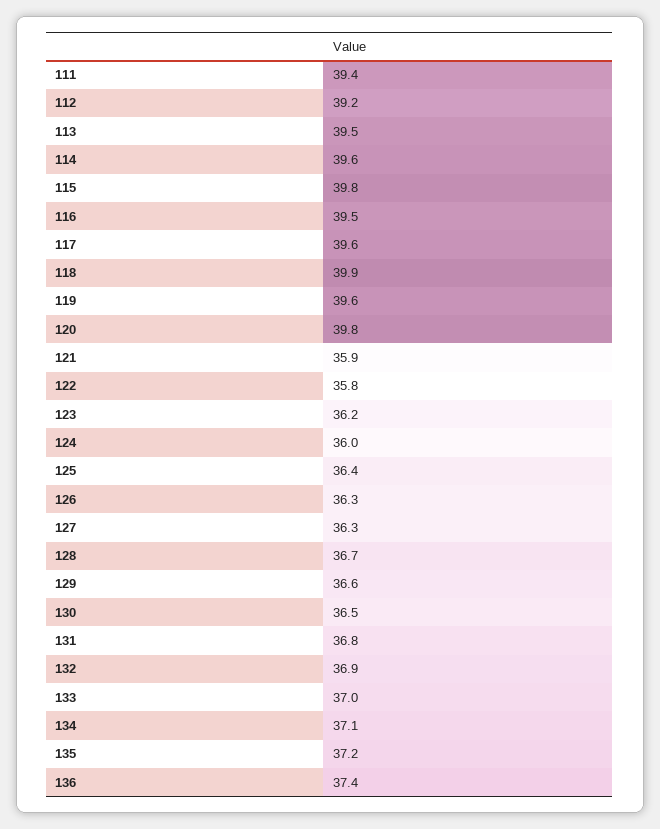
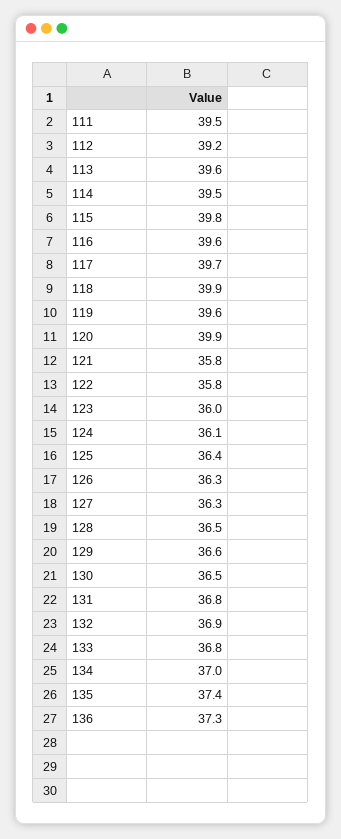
111: 39.4 -> 39.5
113: 39.5 -> 39.6
114: 39.6 -> 39.5
116: 39.5 -> 39.6
117: 39.6 -> 39.7
120: 39.8 -> 39.9
121: 35.9 -> 35.8
123: 36.2 -> 36
124: 36 -> 36.1
128: 36.7 -> 36.5
133: 37 -> 36.8
134: 37.1 -> 37
135: 37.2 -> 37.4
136: 37.4 -> 37.3

